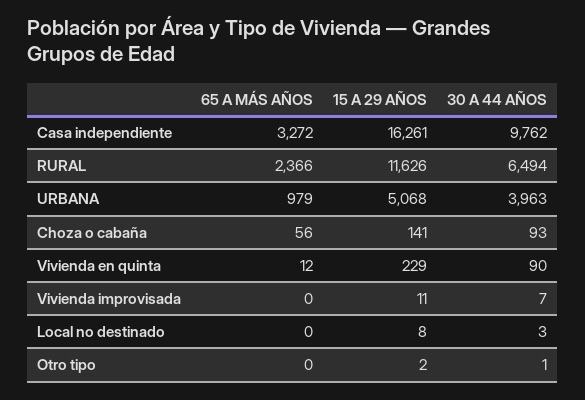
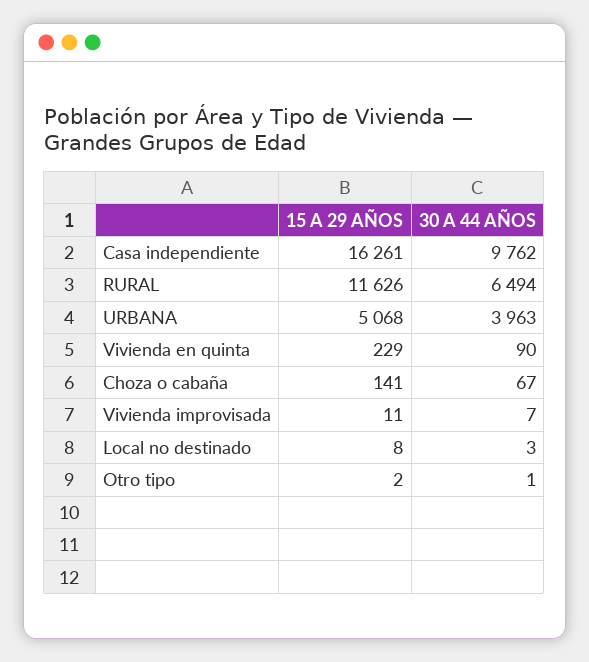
65 A MÁS AÑOS, Casa independiente: 3272 -> none
65 A MÁS AÑOS, RURAL: 2366 -> none
65 A MÁS AÑOS, URBANA: 979 -> none
65 A MÁS AÑOS, Choza o cabaña: 56 -> none
30 A 44 AÑOS, Choza o cabaña: 93 -> 67
65 A MÁS AÑOS, Vivienda en quinta: 12 -> none
65 A MÁS AÑOS, Vivienda improvisada: 0 -> none
65 A MÁS AÑOS, Local no destinado: 0 -> none
65 A MÁS AÑOS, Otro tipo: 0 -> none

